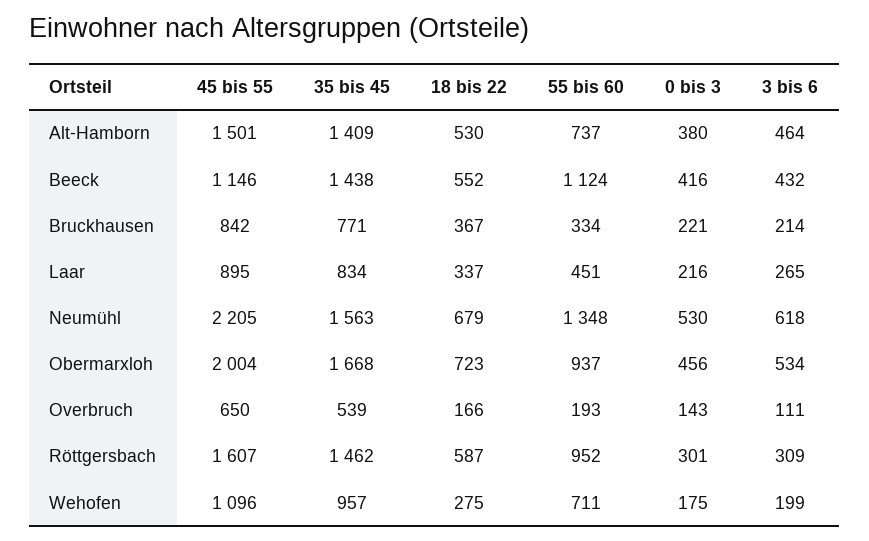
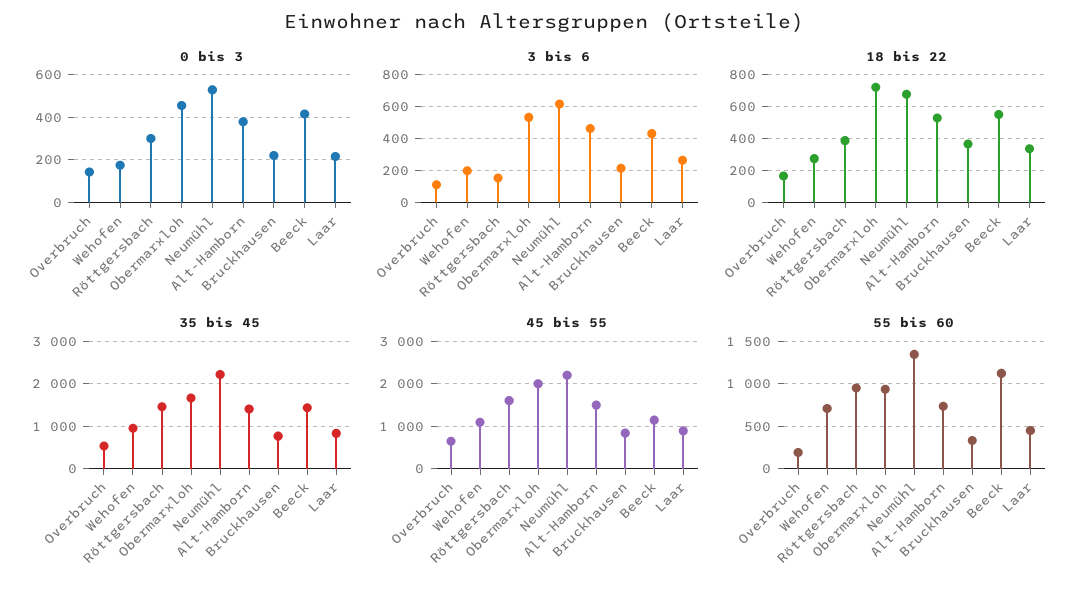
35 bis 45, Neumühl: 1563 -> 2200
18 bis 22, Röttgersbach: 587 -> 400
3 bis 6, Röttgersbach: 309 -> 150

